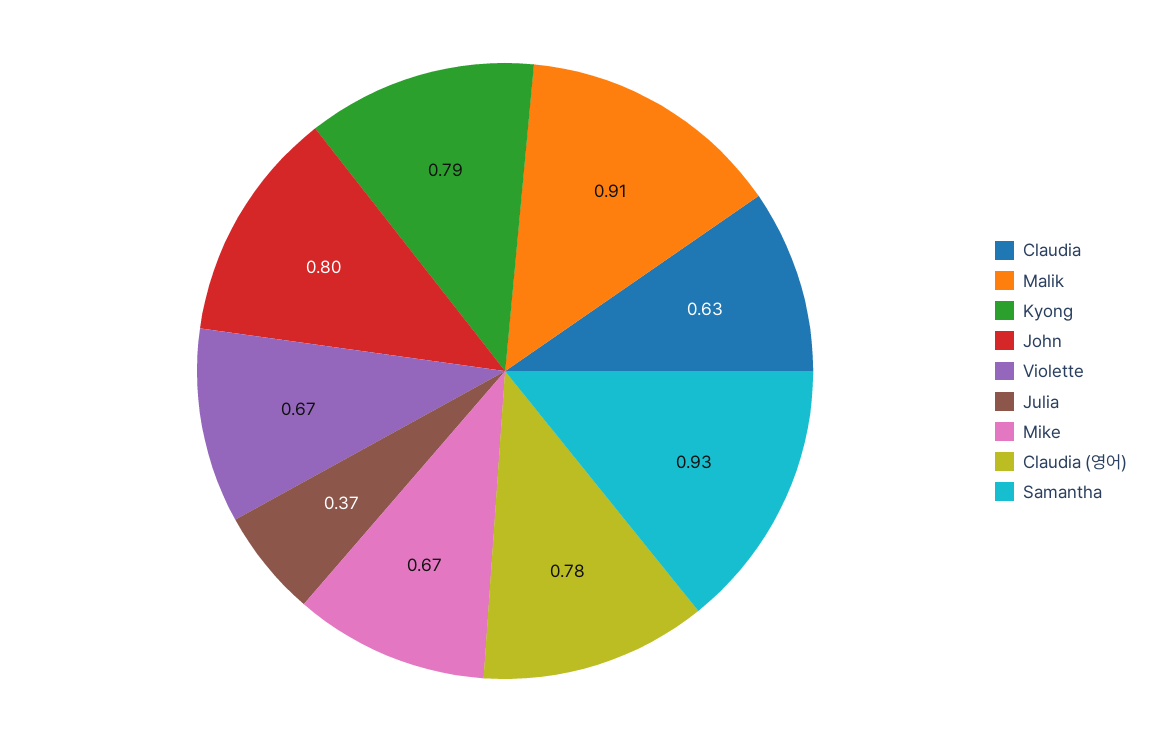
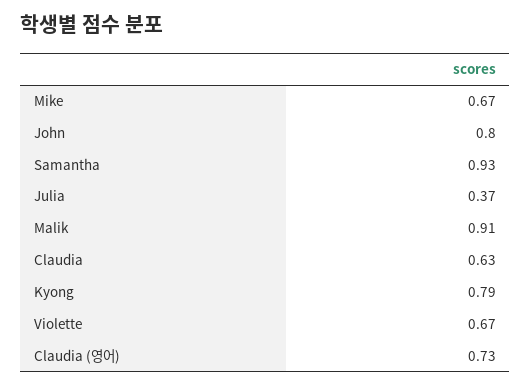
Claudia (영어): 0.78 -> 0.73

